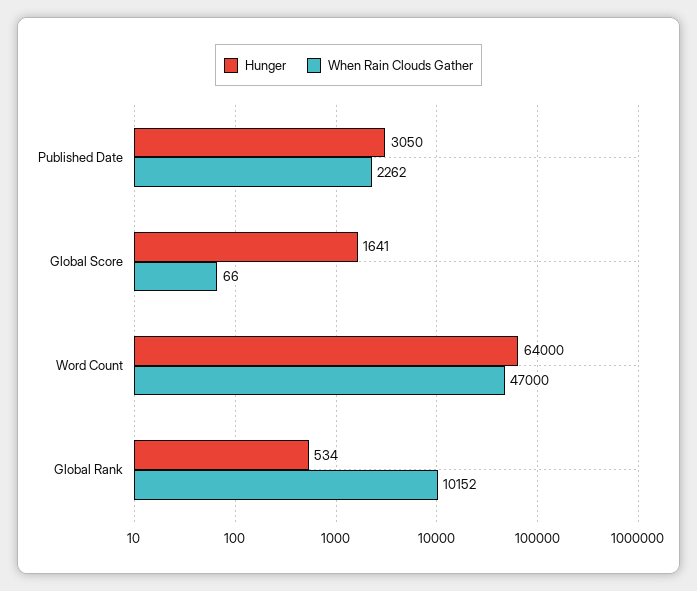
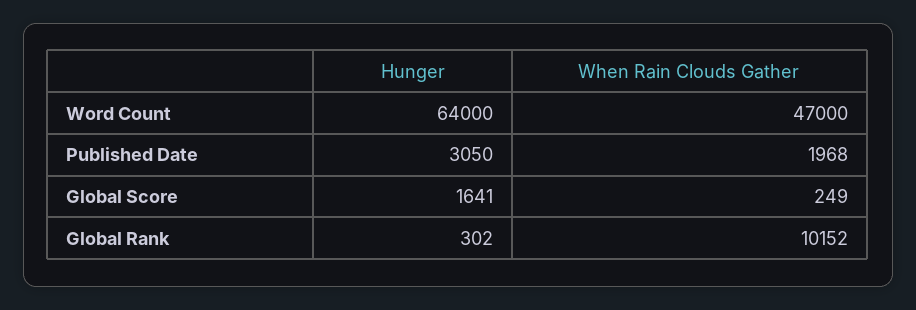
When Rain Clouds Gather, Published Date: 2262 -> 1968
When Rain Clouds Gather, Global Score: 66 -> 249
Hunger, Global Rank: 534 -> 302

